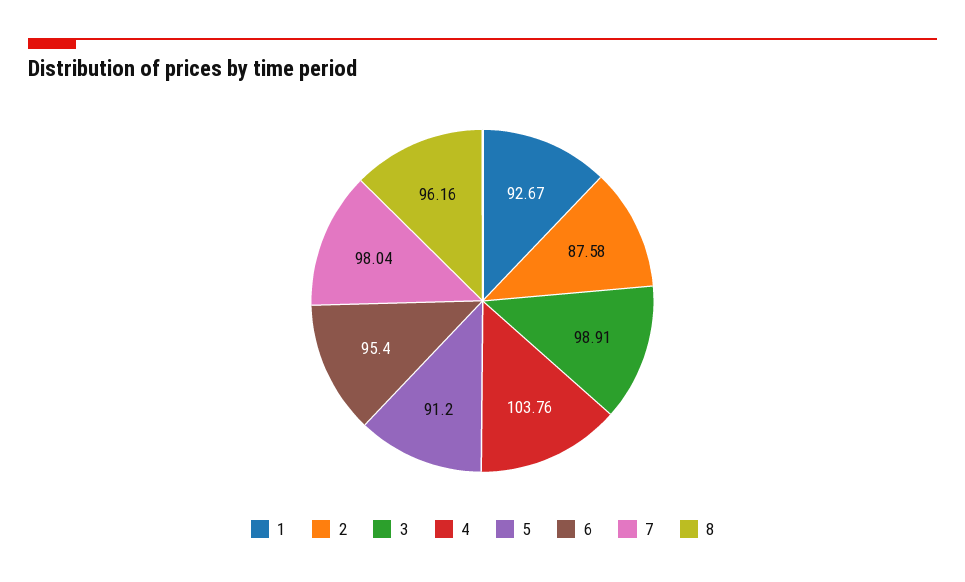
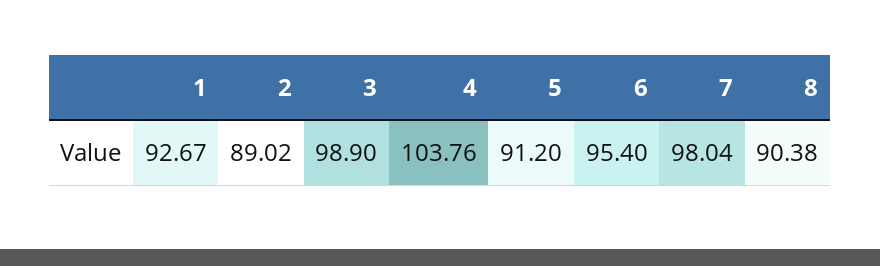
2: 87.58 -> 89.02
3: 98.91 -> 98.9
8: 96.16 -> 90.38

